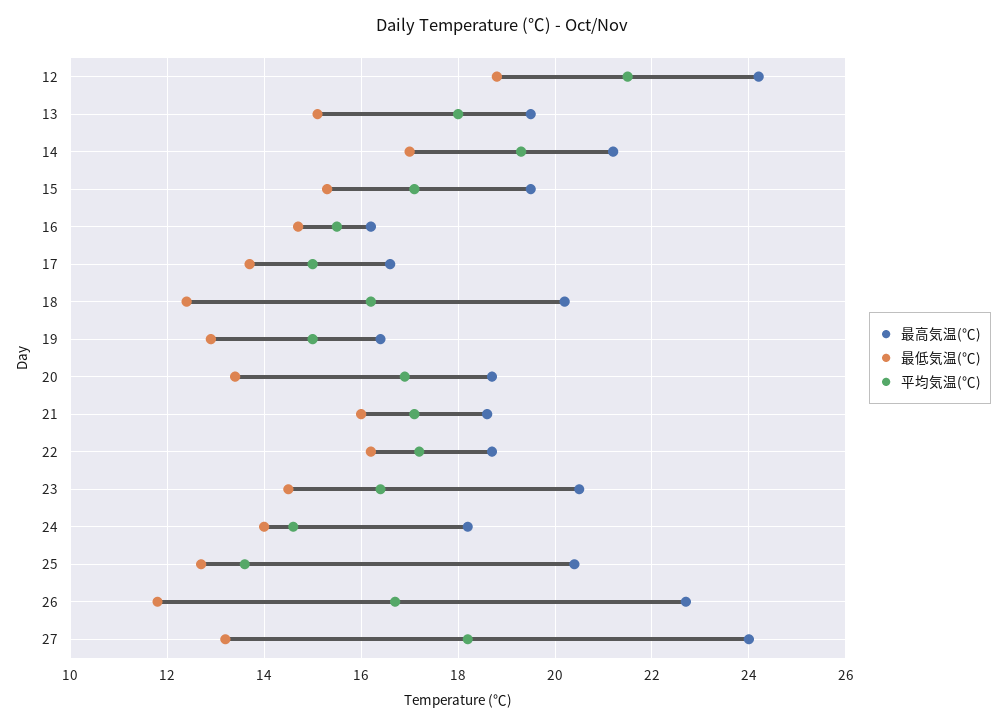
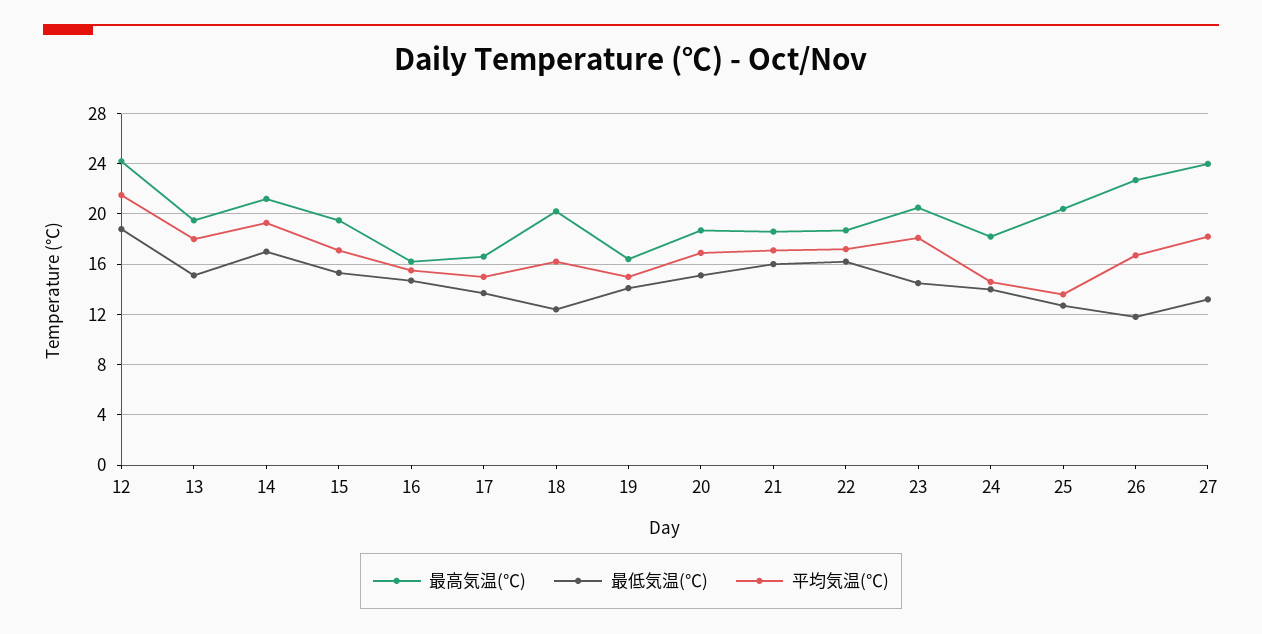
最低気温(℃), 19: 13 -> 14
最低気温(℃), 20: 13.5 -> 15
平均気温(℃), 23: 16.5 -> 18

